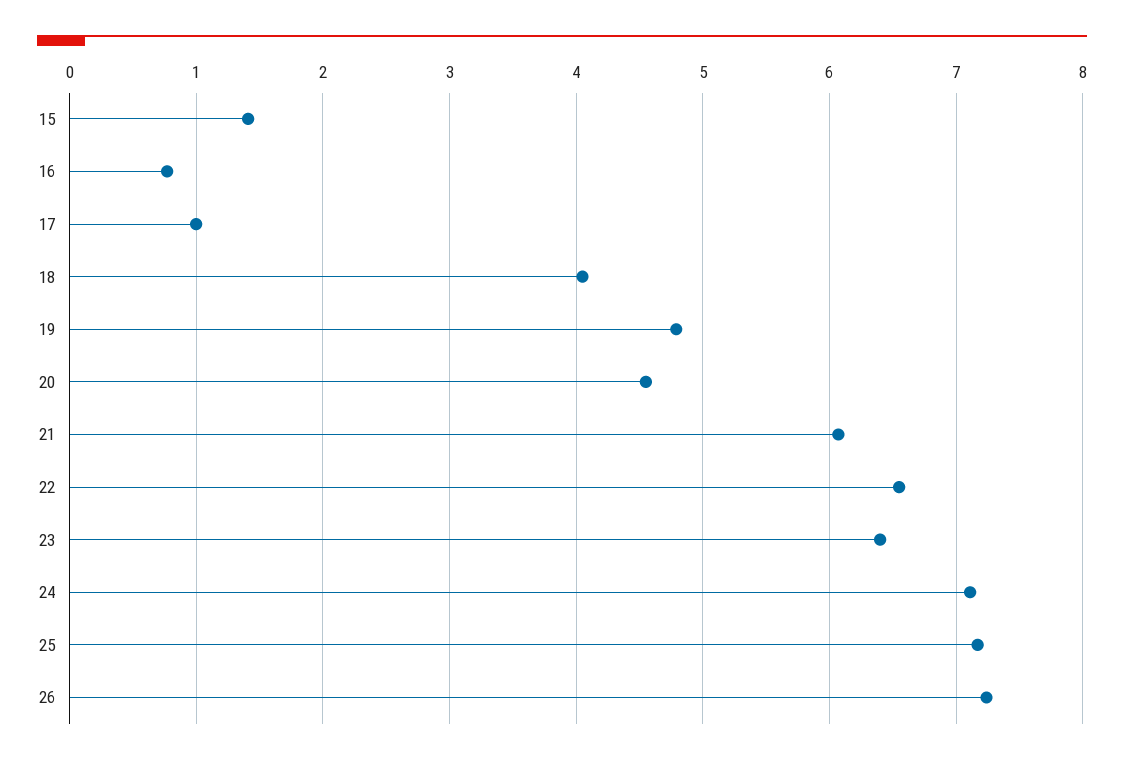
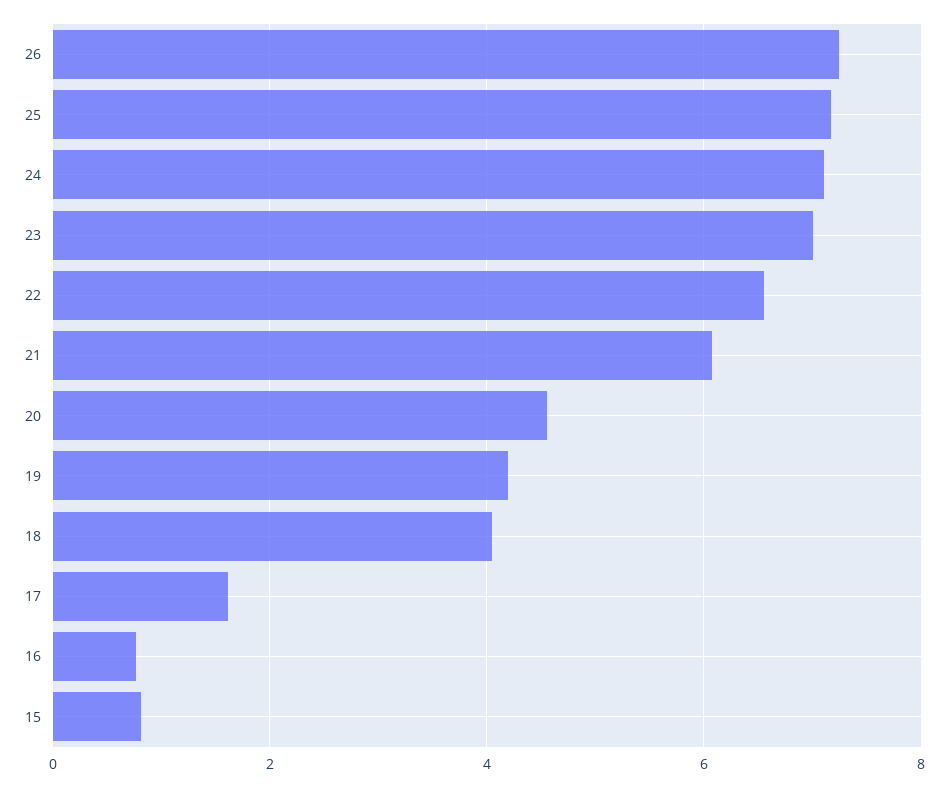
15: 1.4 -> 0.8
17: 1 -> 1.6
19: 4.8 -> 4.2
23: 6.4 -> 7

